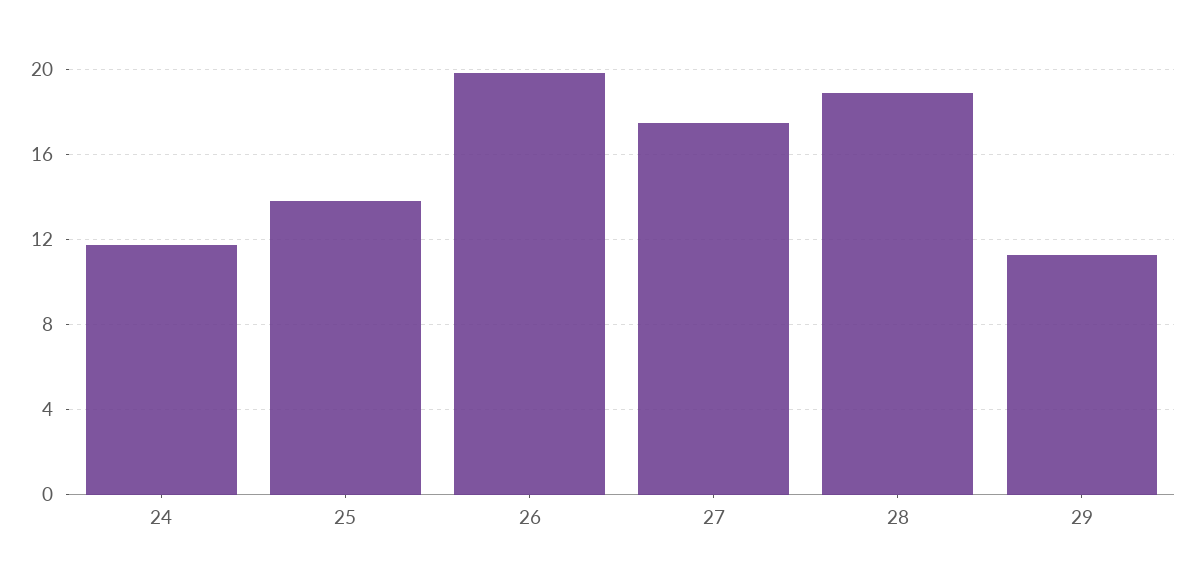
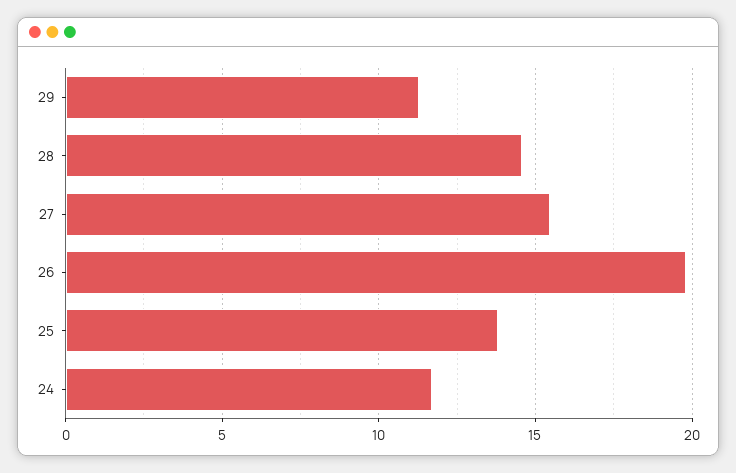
27: 17.5 -> 15.5
28: 19 -> 14.5

